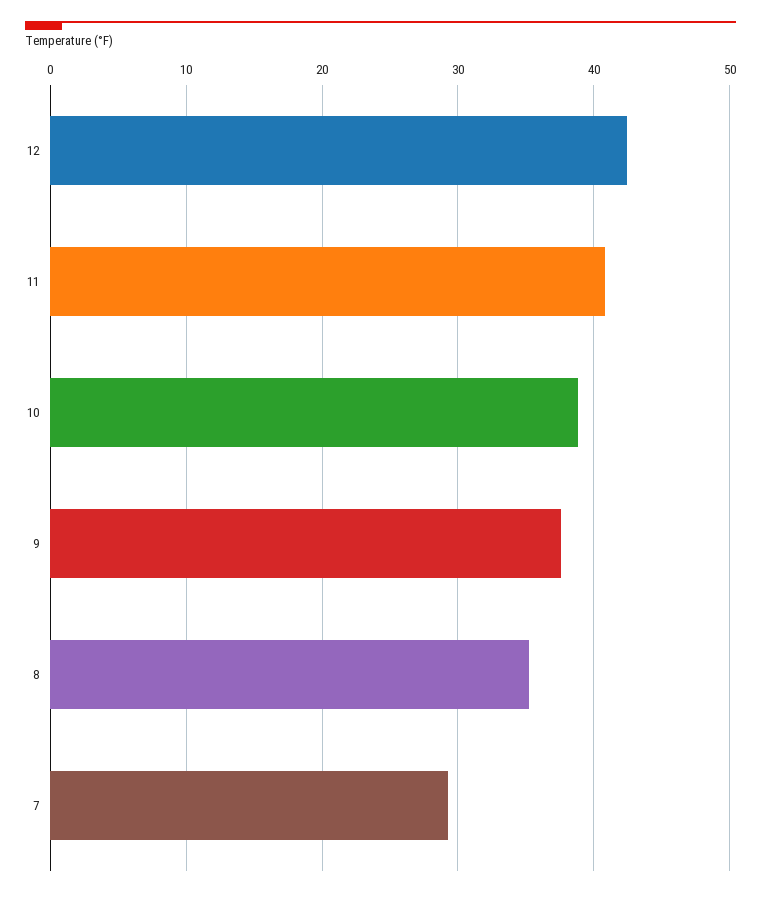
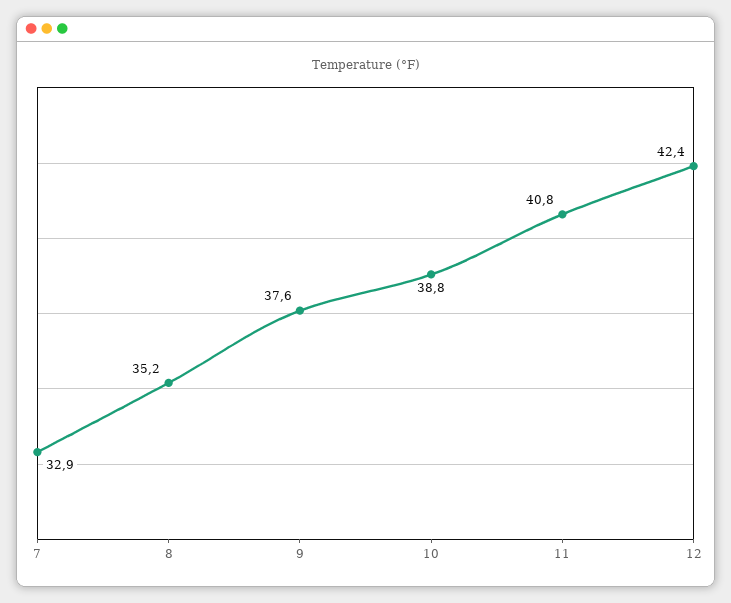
7: 29 -> 32.9

